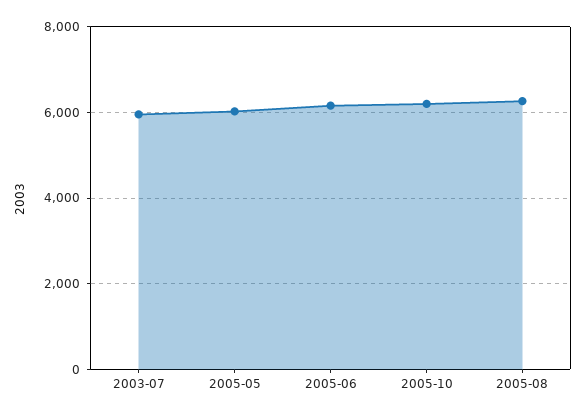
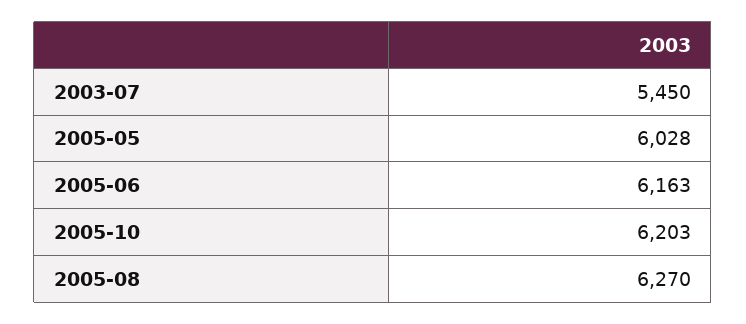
2003-07: 6000 -> 5450

